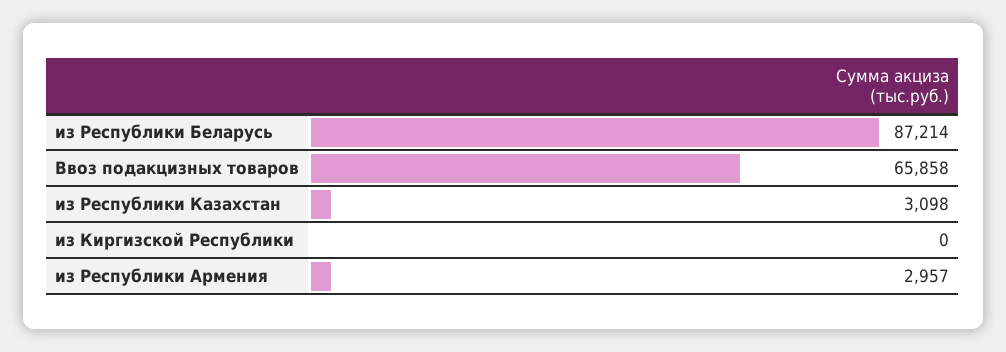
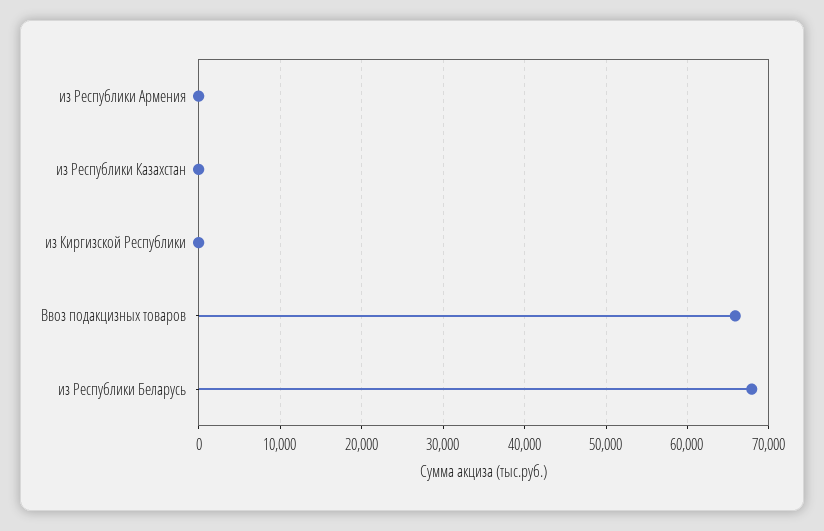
из Республики Беларусь: 87214 -> 68000
из Республики Казахстан: 3098 -> 0
из Республики Армения: 2957 -> 0

